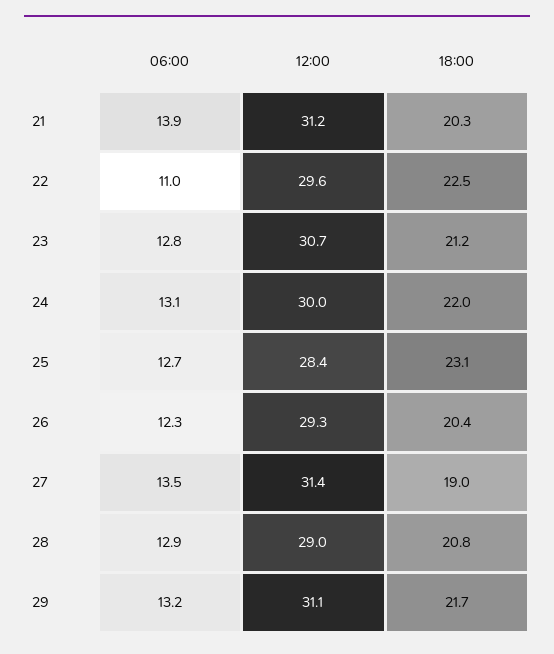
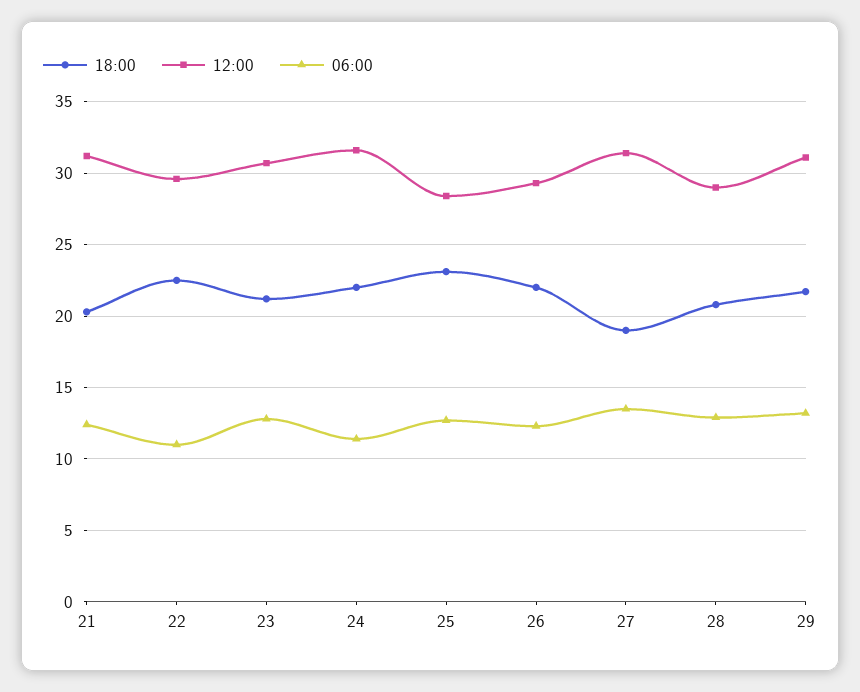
06:00, 21: 13.9 -> 12.5
06:00, 24: 13.1 -> 11.5
12:00, 24: 30 -> 31.5
18:00, 26: 20.4 -> 22

